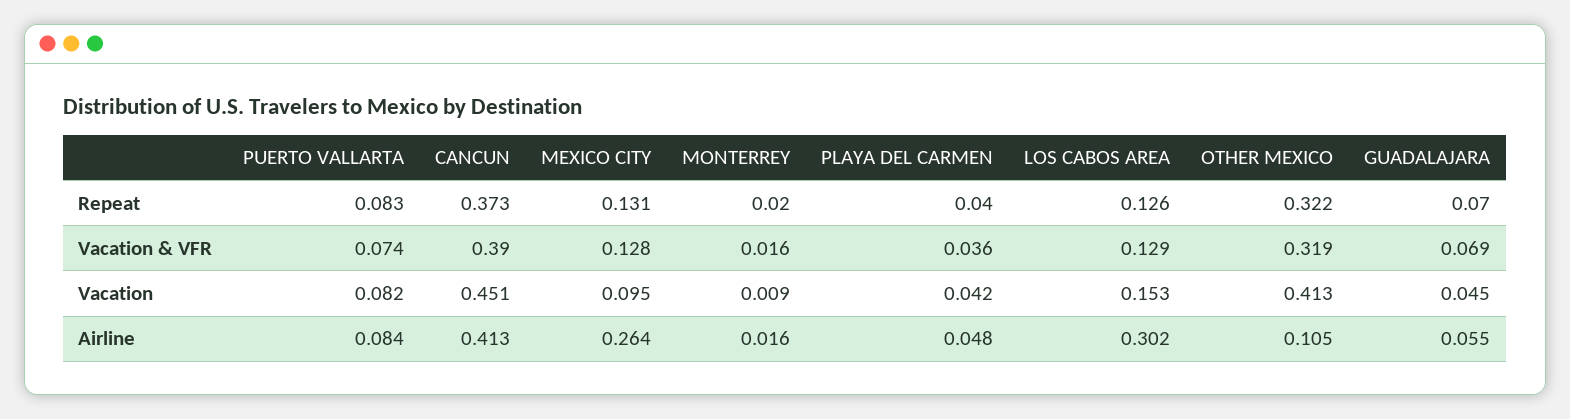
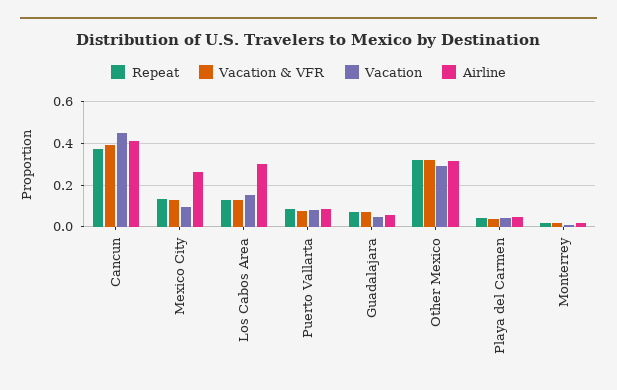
Vacation, OTHER MEXICO: 0.413 -> 0.3
Airline, OTHER MEXICO: 0.105 -> 0.3

